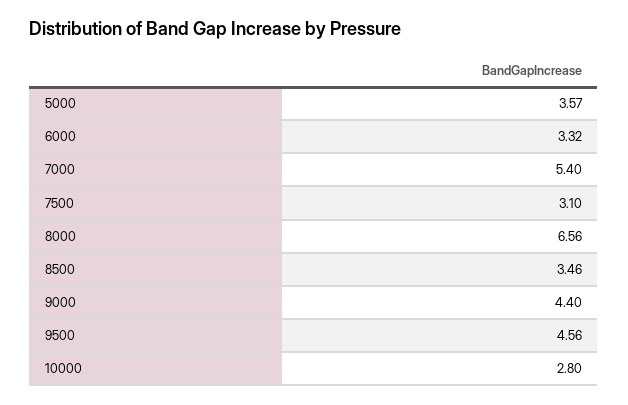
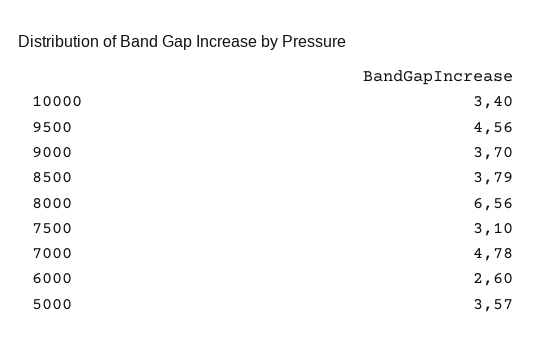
6000: 3.32 -> 2.6
7000: 5.4 -> 4.78
8500: 3.46 -> 3.79
9000: 4.4 -> 3.7
10000: 2.8 -> 3.4

